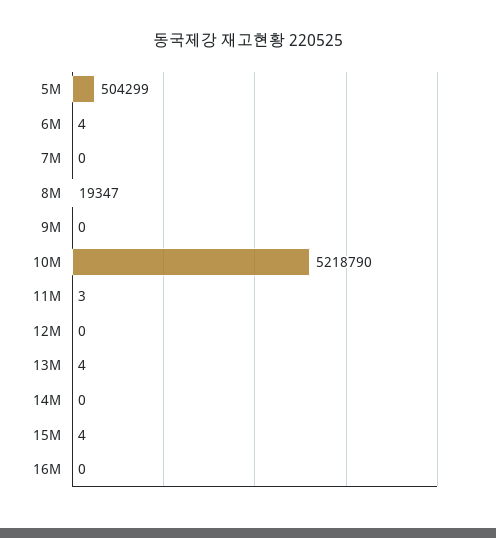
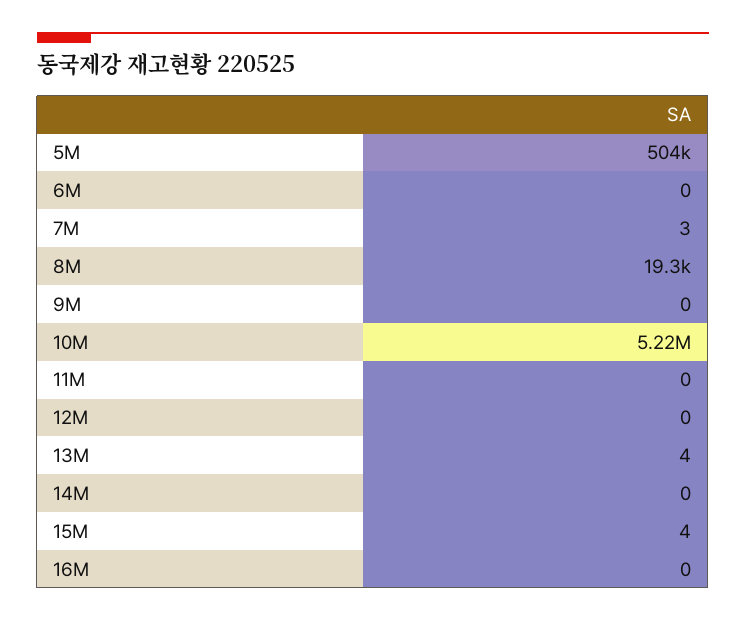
6M: 4 -> 0
7M: 0 -> 3
11M: 3 -> 0

